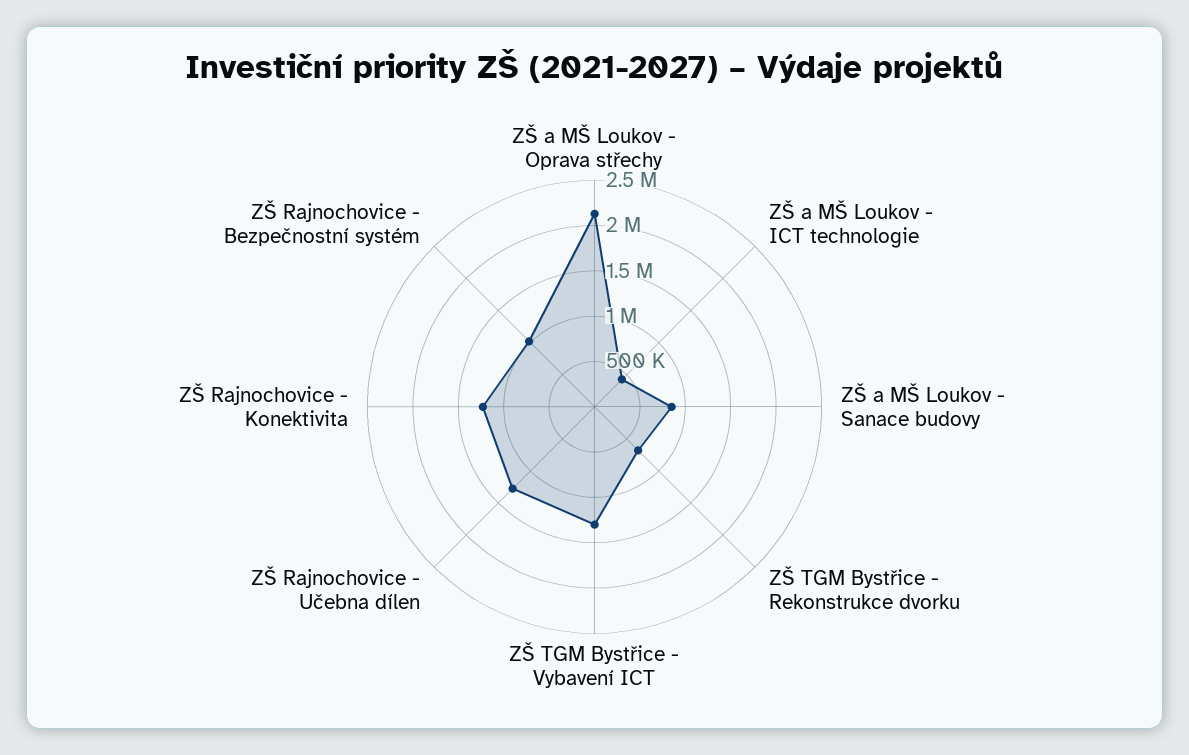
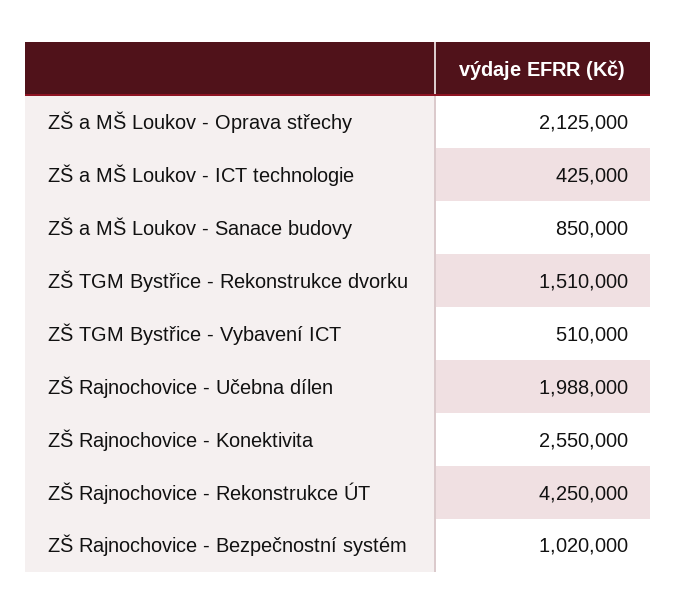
ZŠ TGM Bystřice - Rekonstrukce dvorku: 700000 -> 1510000
ZŠ TGM Bystřice - Vybavení ICT: 1300000 -> 510000
ZŠ Rajnochovice - Učebna dílen: 1300000 -> 1988000
ZŠ Rajnochovice - Konektivita: 1200000 -> 2550000
ZŠ Rajnochovice - Rekonstrukce ÚT: none -> 4250000

